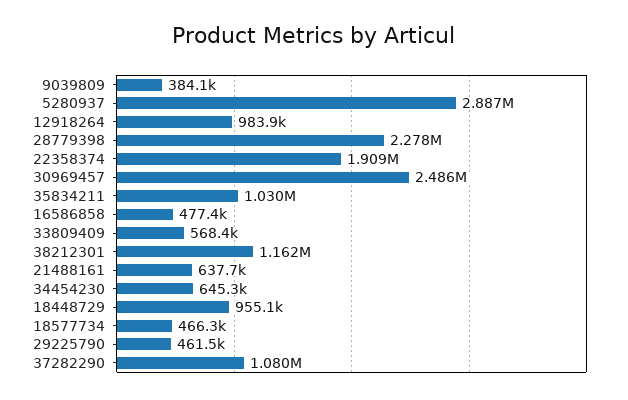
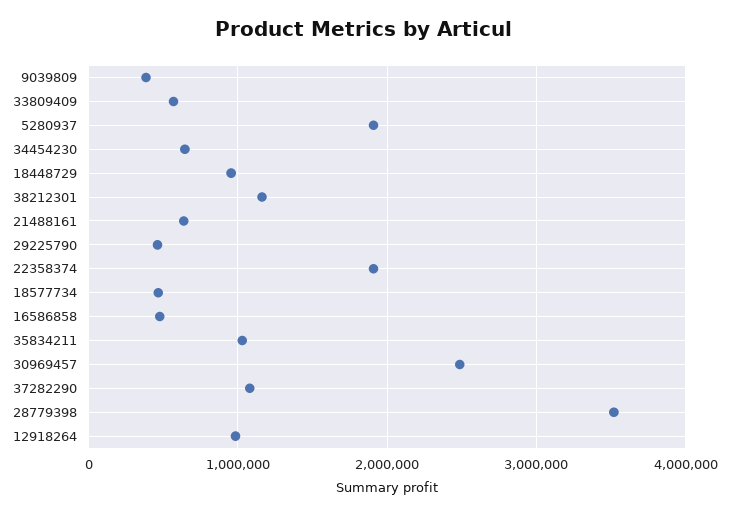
5280937: 2887000 -> 1900000
28779398: 2278000 -> 3500000

